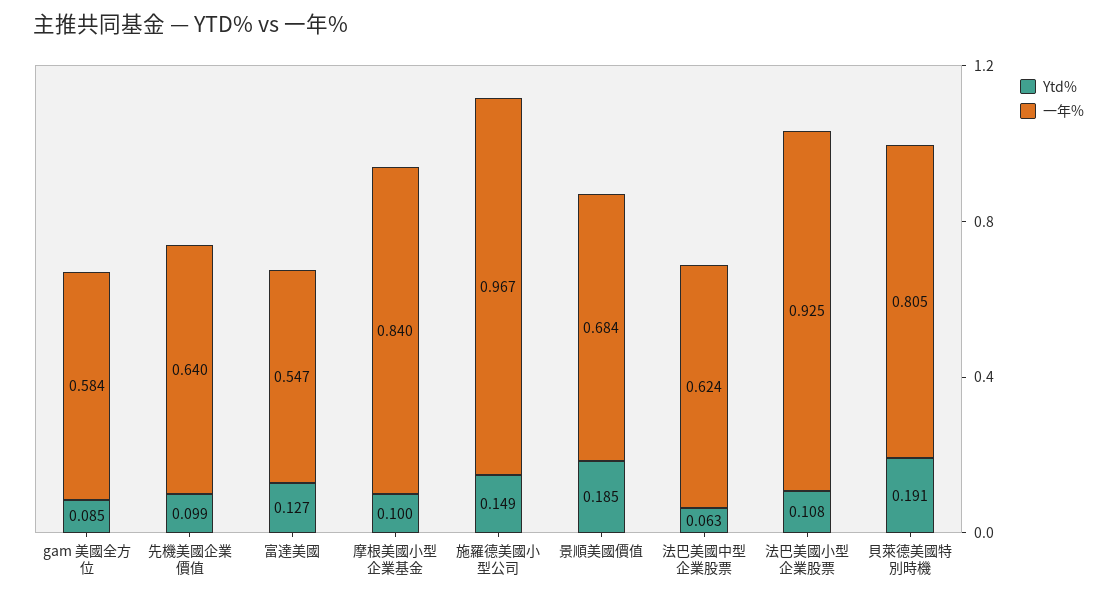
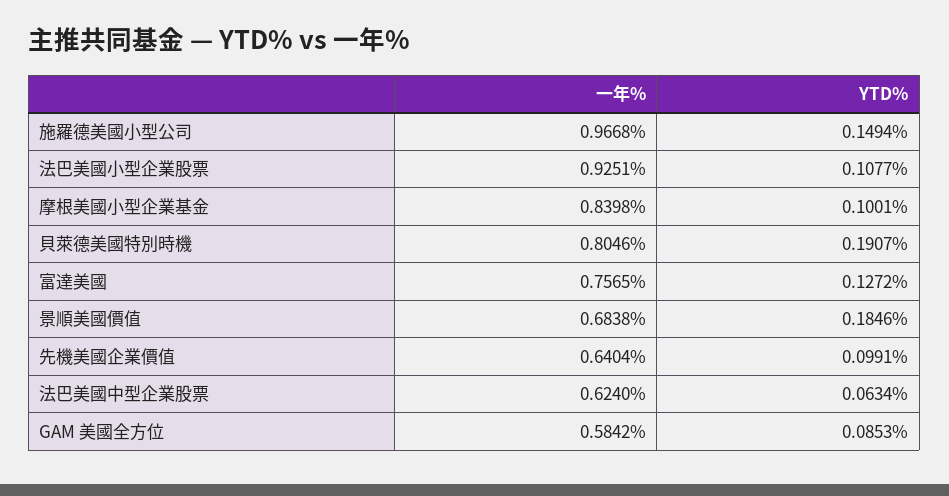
一年%, 富達美國: 0.547 -> 0.7565

